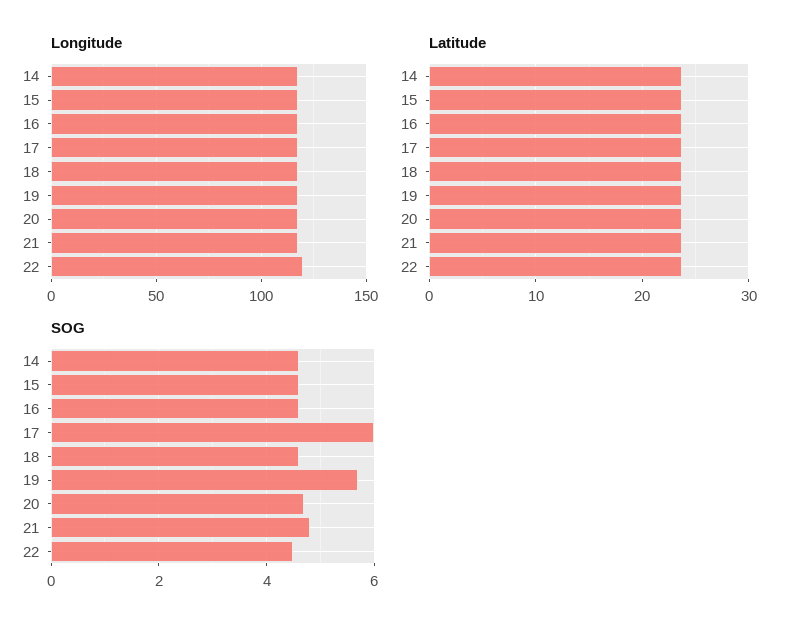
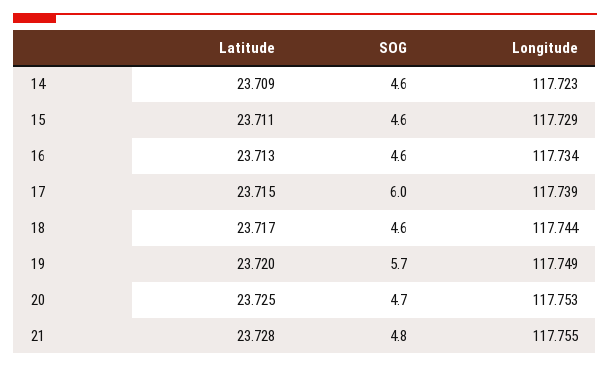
Longitude, 22: 120 -> none
Latitude, 22: 24 -> none
SOG, 22: 4.5 -> none

